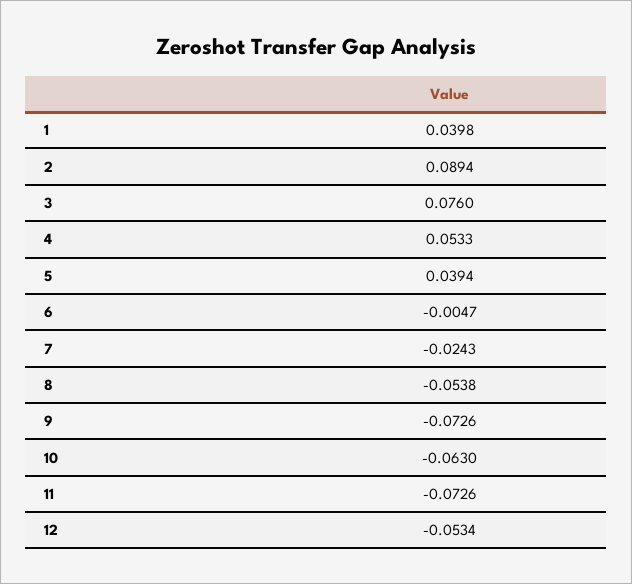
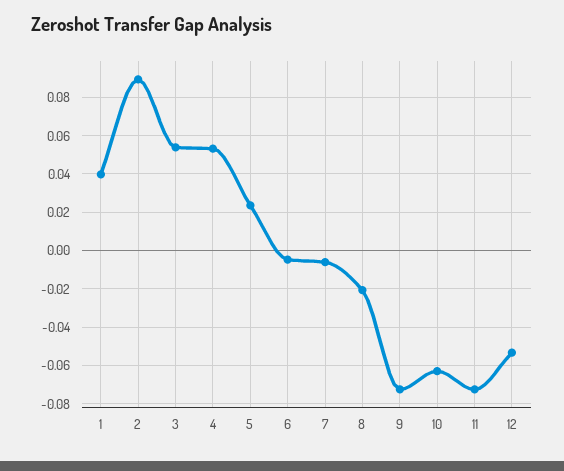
3: 0.076 -> 0.055
5: 0.0394 -> 0.025
7: -0.0243 -> -0.005
8: -0.0538 -> -0.02

